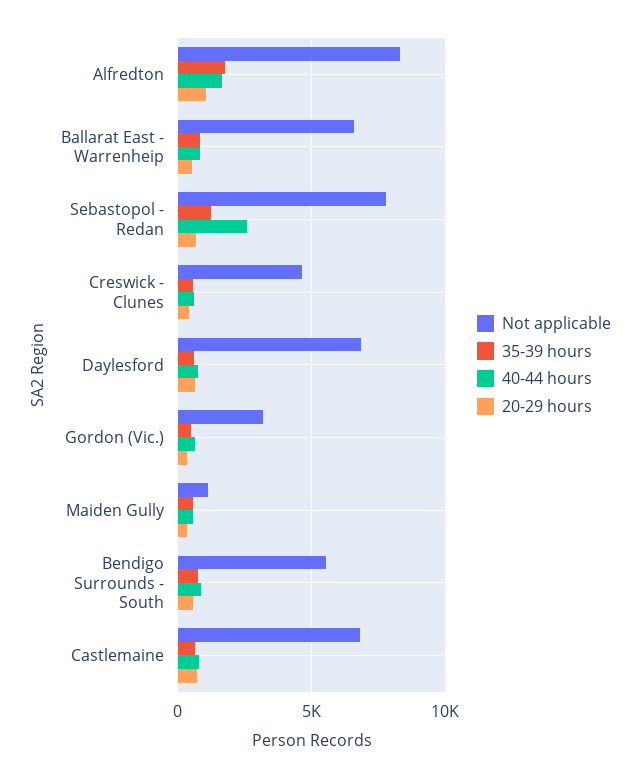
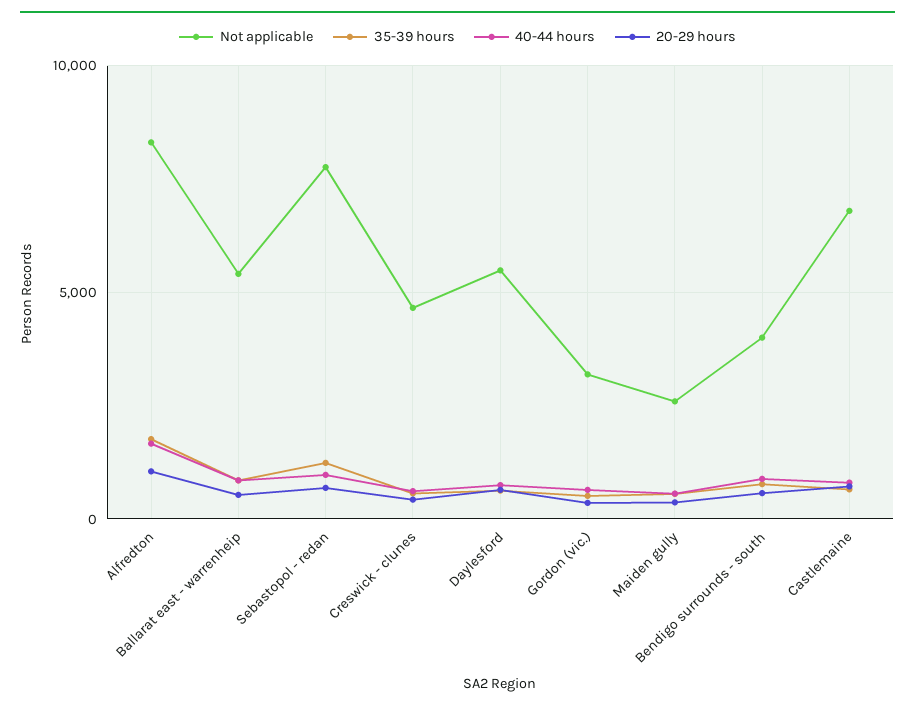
Not applicable, Ballarat East - Warrenheip: 6500 -> 5500
40-44 hours, Sebastopol - Redan: 2500 -> 1000
Not applicable, Daylesford: 7000 -> 5500
Not applicable, Maiden Gully: 1000 -> 2500
Not applicable, Bendigo Surrounds - South: 5500 -> 4000

